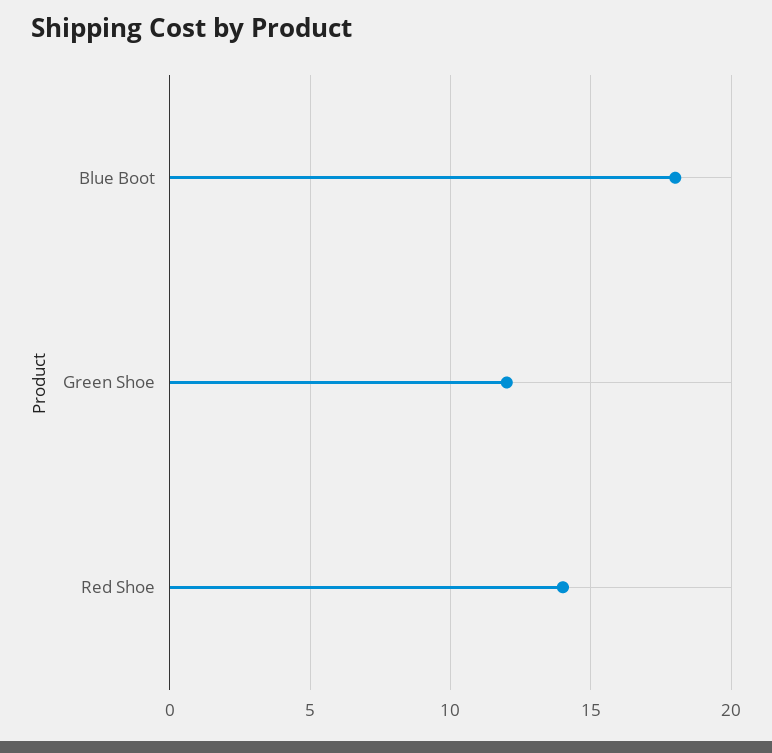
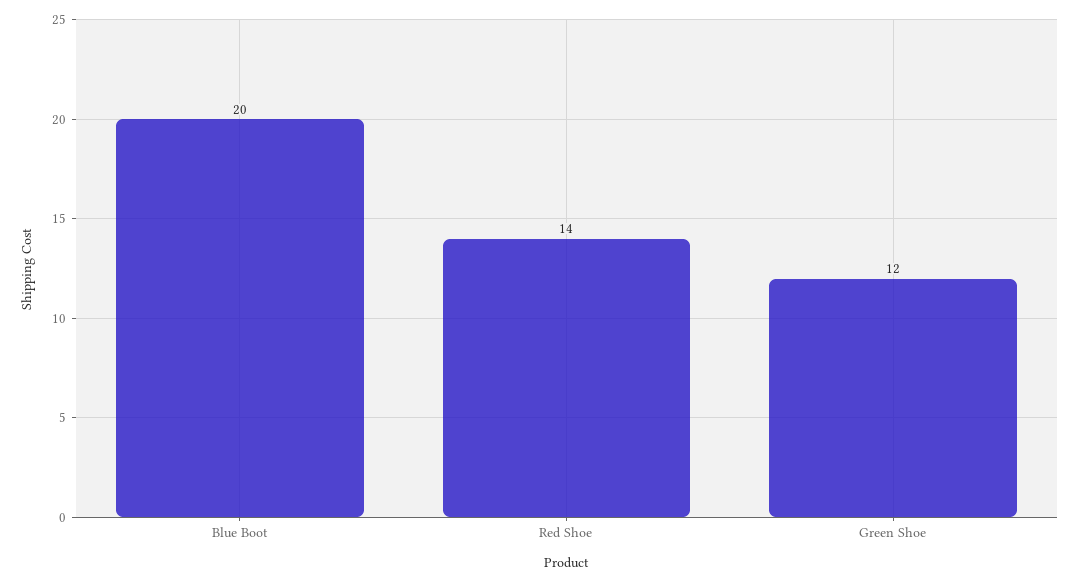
Blue Boot: 18 -> 20

